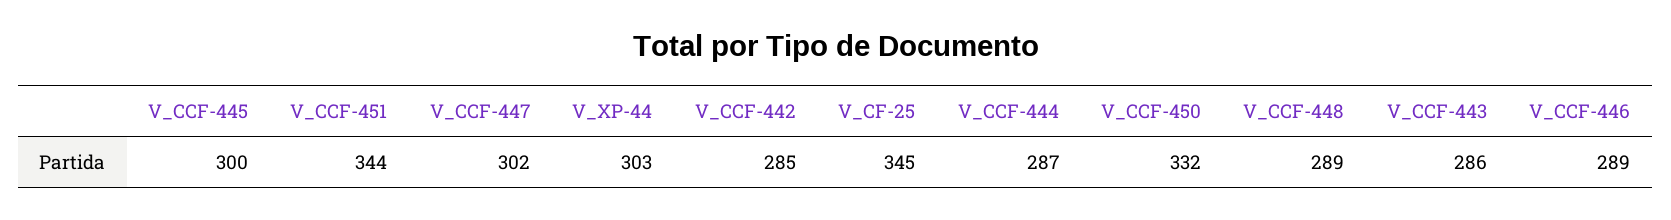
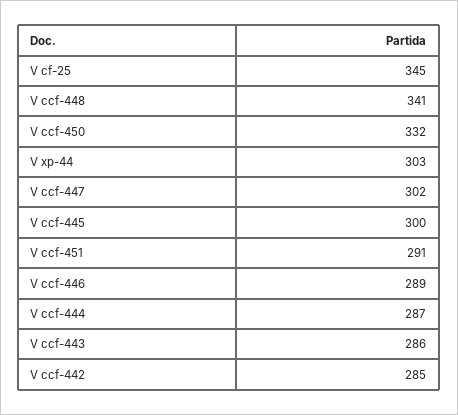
V_CCF-451: 344 -> 291
V_CCF-448: 289 -> 341

